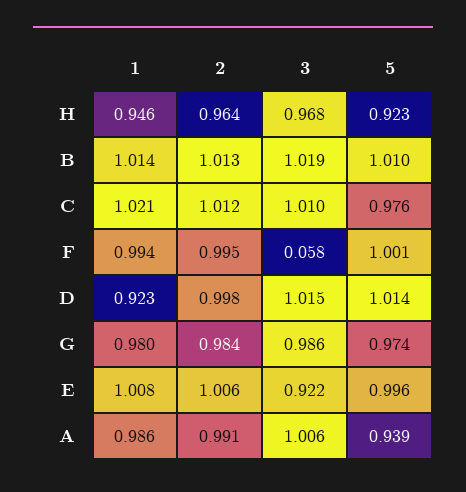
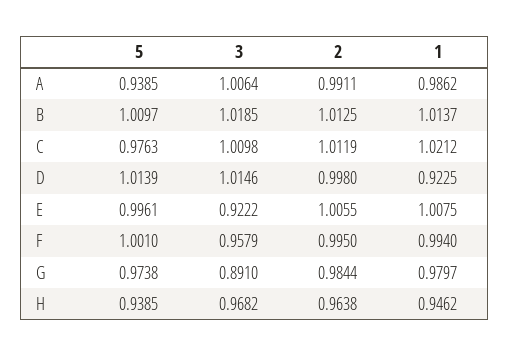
5, H: 0.923 -> 0.9385
3, F: 0.058 -> 0.9579
3, G: 0.986 -> 0.891

